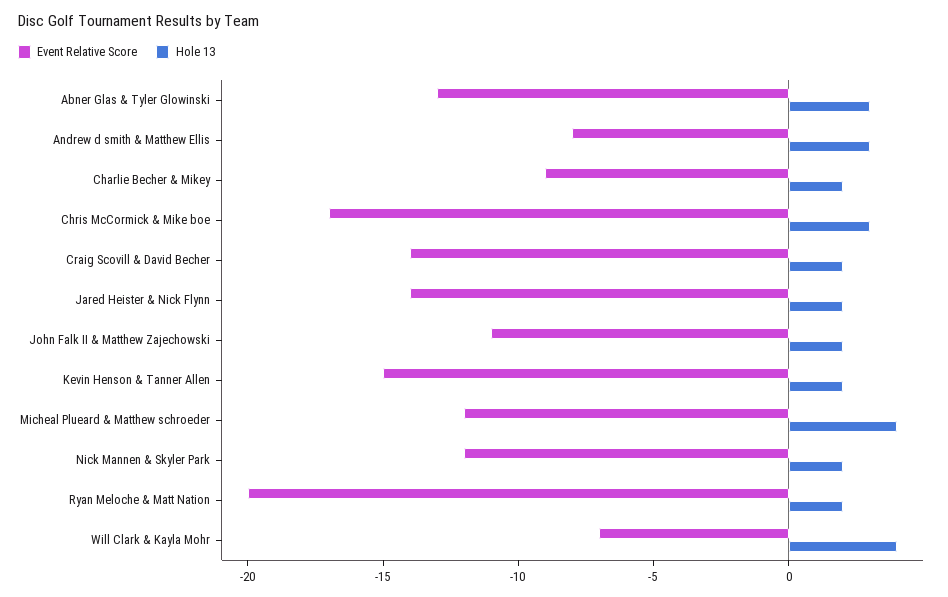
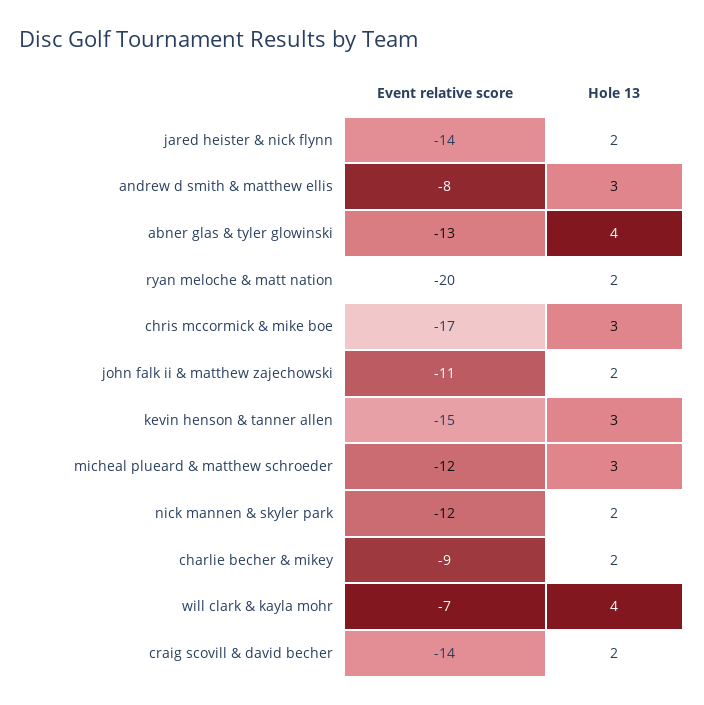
Hole 13, Abner Glas & Tyler Glowinski: 3 -> 4
Hole 13, Kevin Henson & Tanner Allen: 2 -> 3
Hole 13, Micheal Plueard & Matthew schroeder: 4 -> 3

